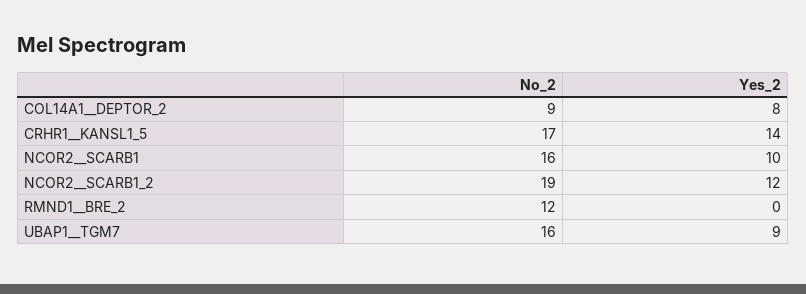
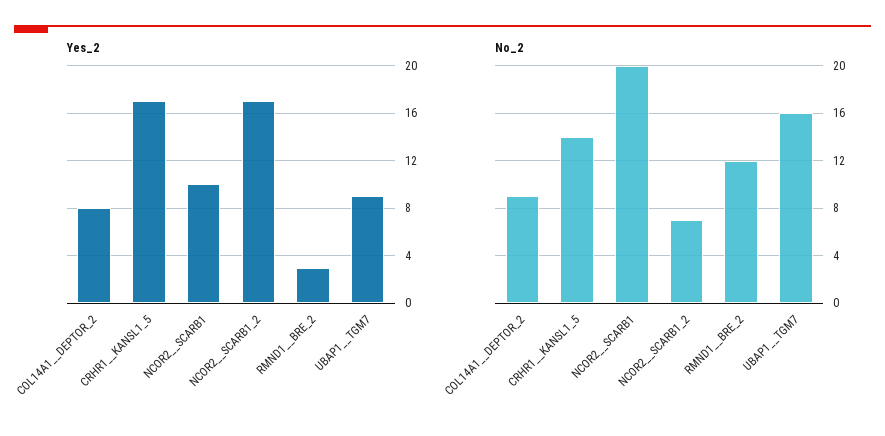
No_2, CRHR1__KANSL1_5: 17 -> 14
Yes_2, CRHR1__KANSL1_5: 14 -> 17
No_2, NCOR2__SCARB1: 16 -> 20
No_2, NCOR2__SCARB1_2: 19 -> 7
Yes_2, NCOR2__SCARB1_2: 12 -> 17
Yes_2, RMND1__BRE_2: 0 -> 3

